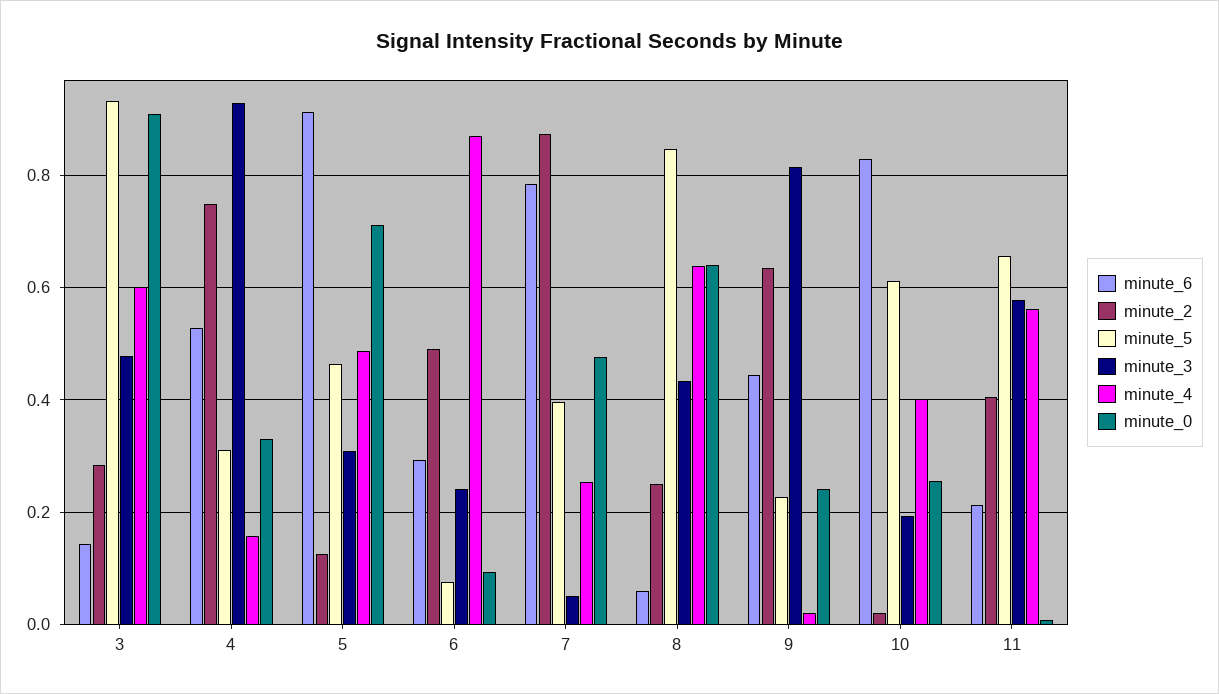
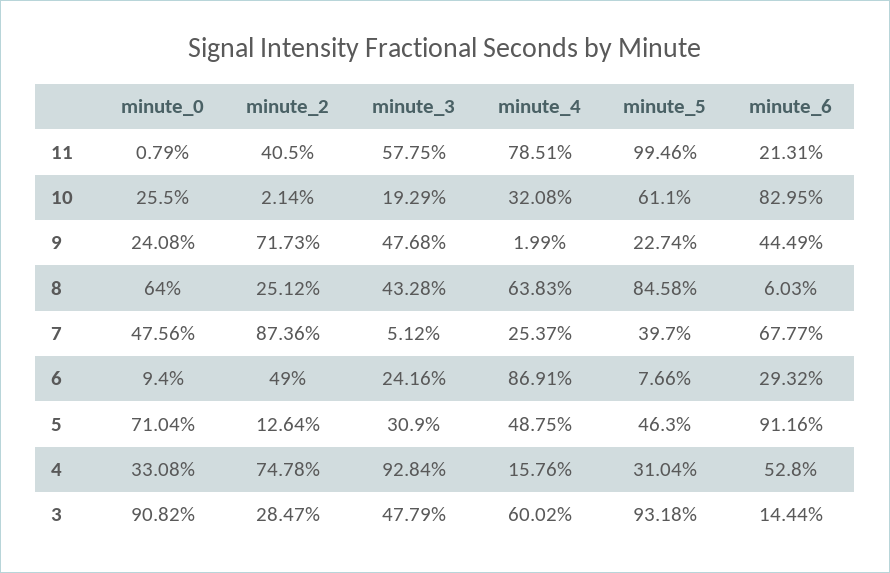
minute_6, 7: 0.78 -> 0.6777
minute_2, 9: 0.64 -> 0.7173
minute_3, 9: 0.82 -> 0.4768
minute_4, 10: 0.4 -> 0.3208
minute_5, 11: 0.66 -> 0.9946
minute_4, 11: 0.56 -> 0.7851

